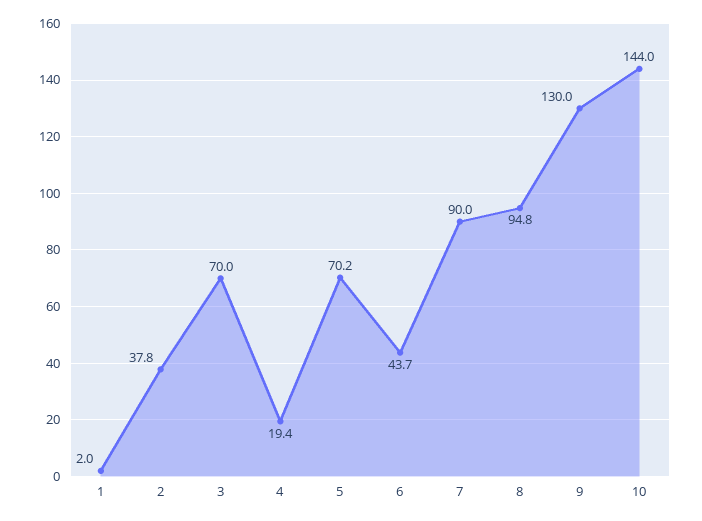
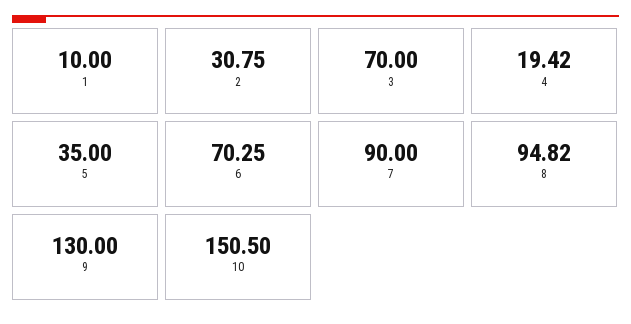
1: 2 -> 10
2: 37.8 -> 30.75
5: 70.2 -> 35
6: 43.7 -> 70.25
10: 144 -> 150.5

